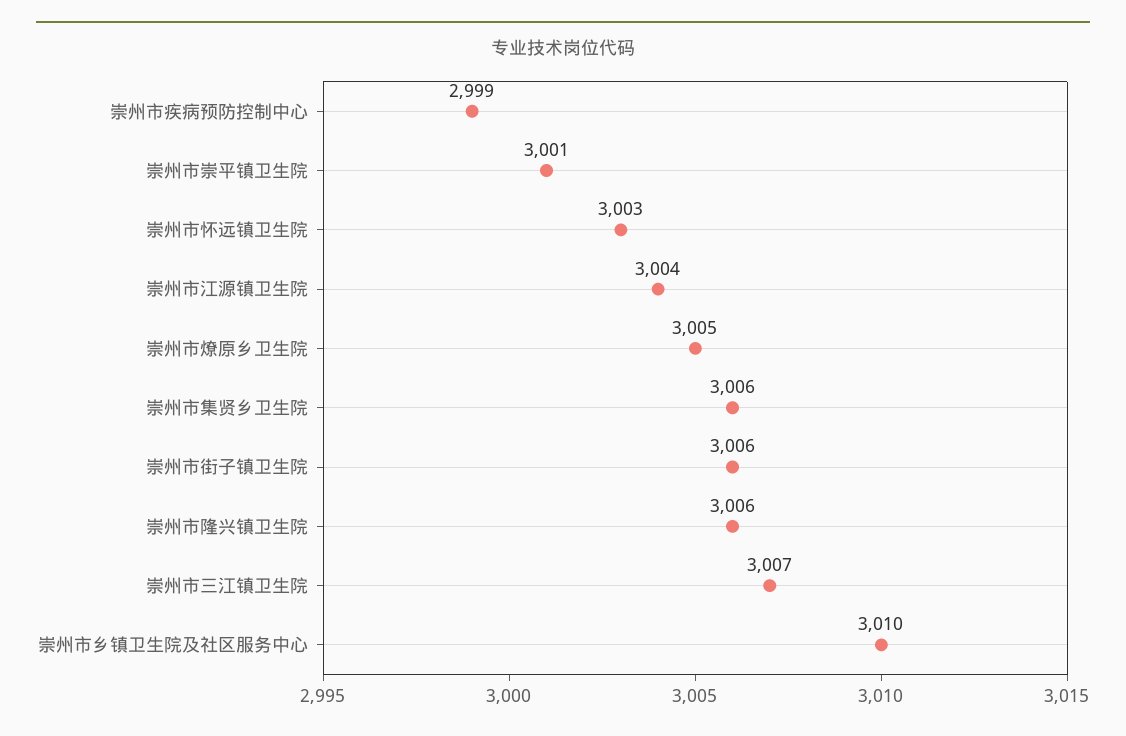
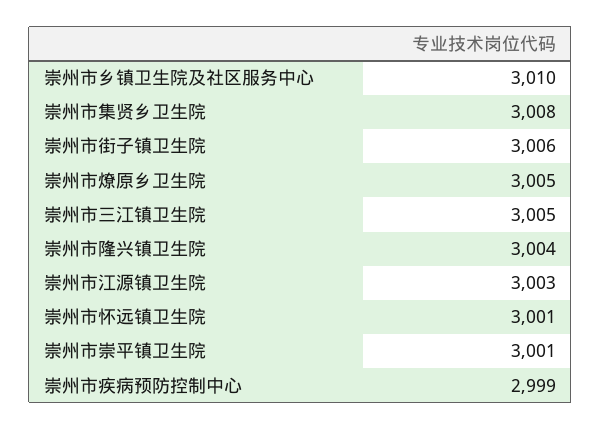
崇州市怀远镇卫生院: 3003 -> 3001
崇州市江源镇卫生院: 3004 -> 3003
崇州市集贤乡卫生院: 3006 -> 3008
崇州市隆兴镇卫生院: 3006 -> 3004
崇州市三江镇卫生院: 3007 -> 3005

